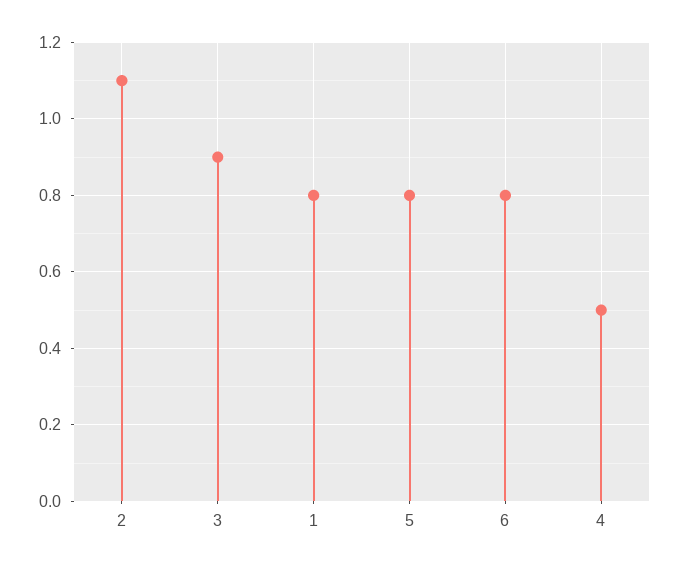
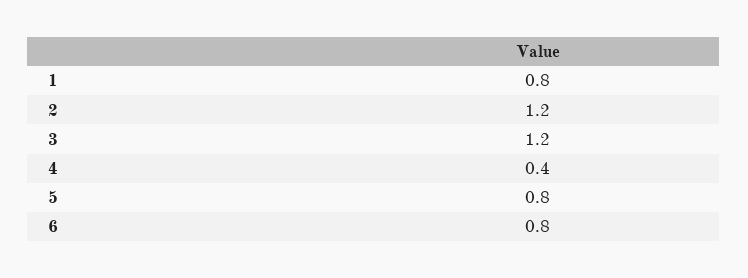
2: 1.1 -> 1.2
3: 0.9 -> 1.2
4: 0.5 -> 0.4

